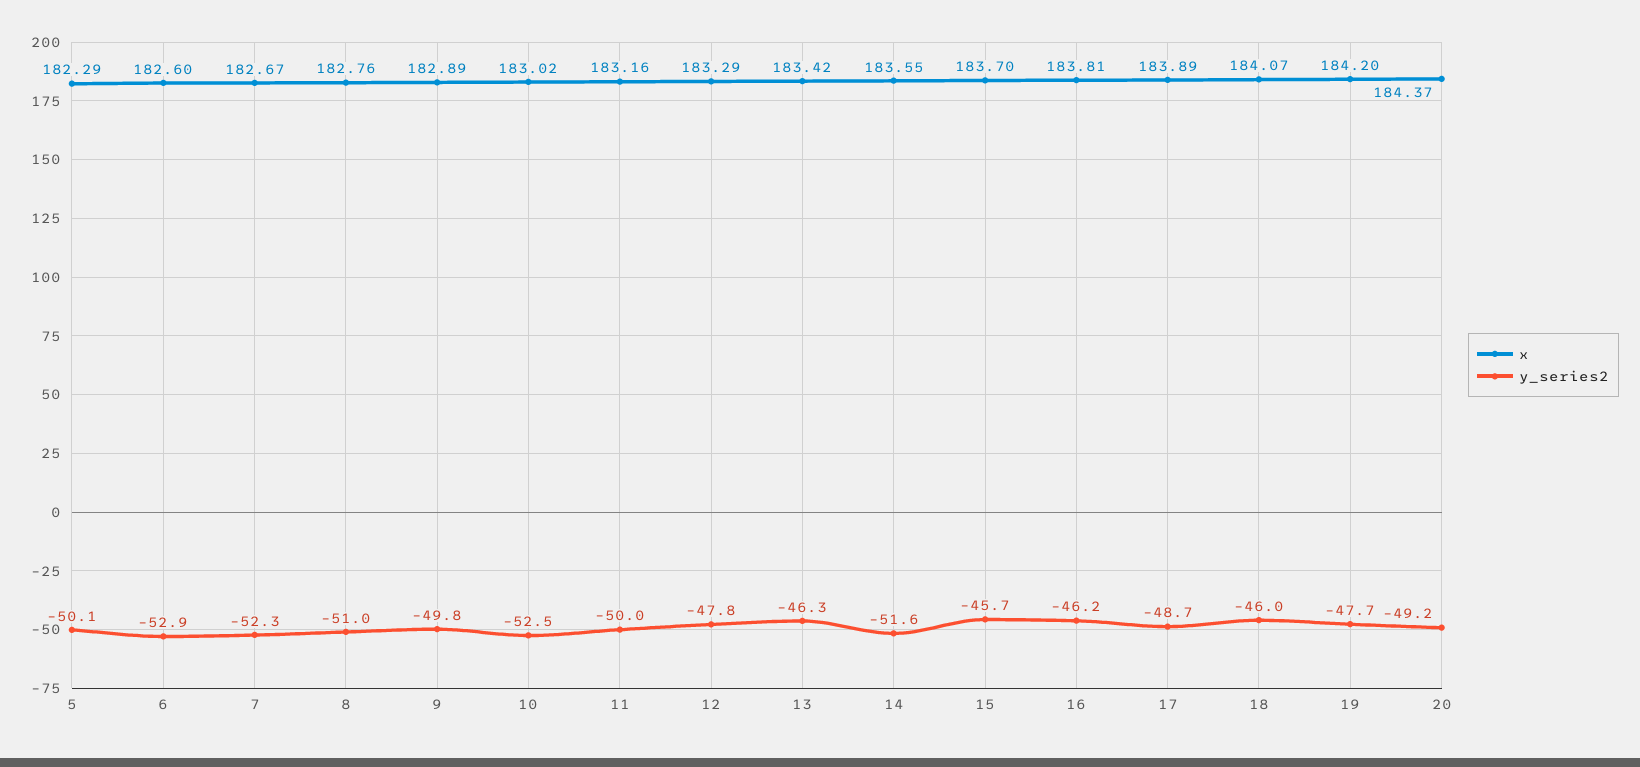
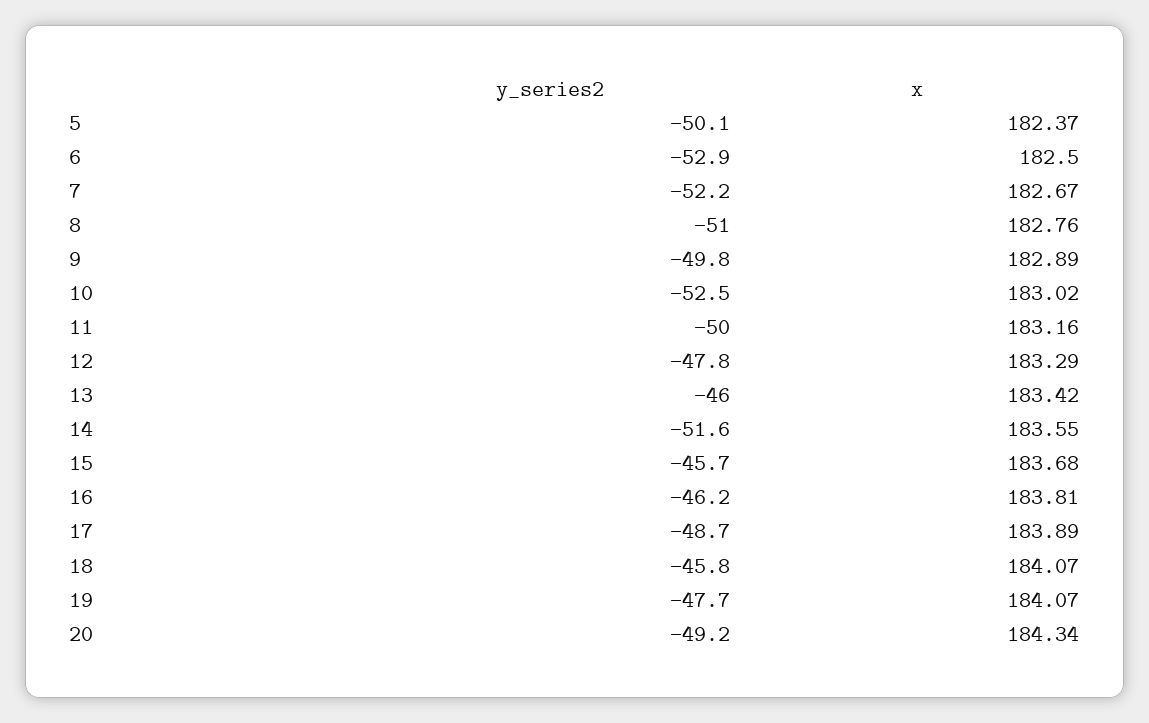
x, 5: 182.29 -> 182.37
x, 6: 182.6 -> 182.5
y_series2, 7: -52.3 -> -52.2
y_series2, 13: -46.3 -> -46
x, 15: 183.7 -> 183.68
y_series2, 18: -46 -> -45.8
x, 19: 184.2 -> 184.07
x, 20: 184.37 -> 184.34

